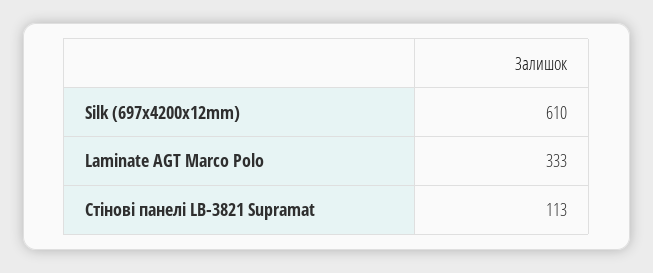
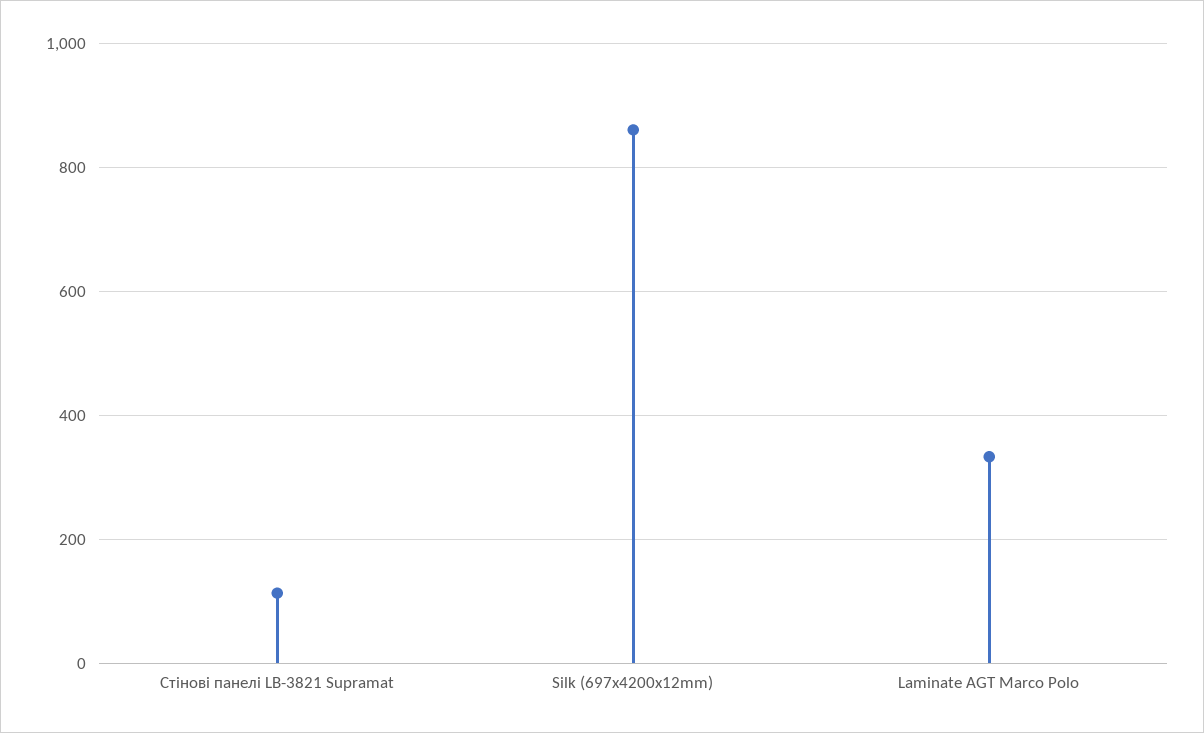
Silk (697x4200x12mm): 610 -> 860

